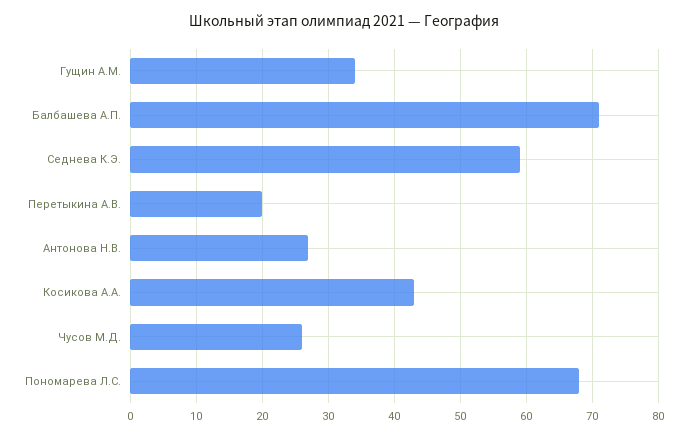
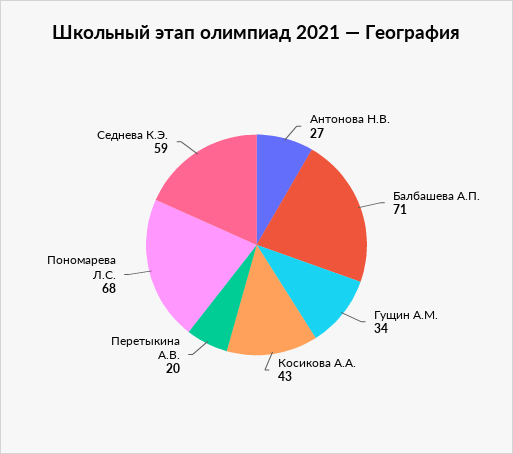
Чусов М.Д.: 26 -> none

